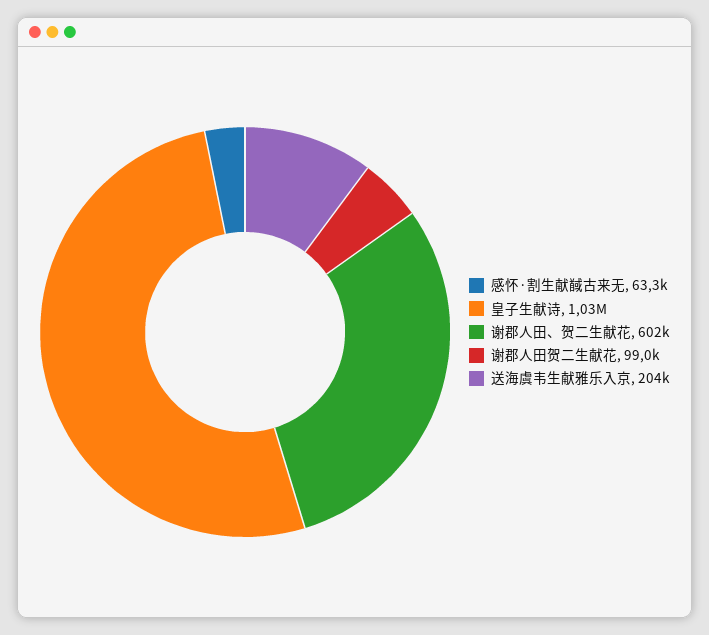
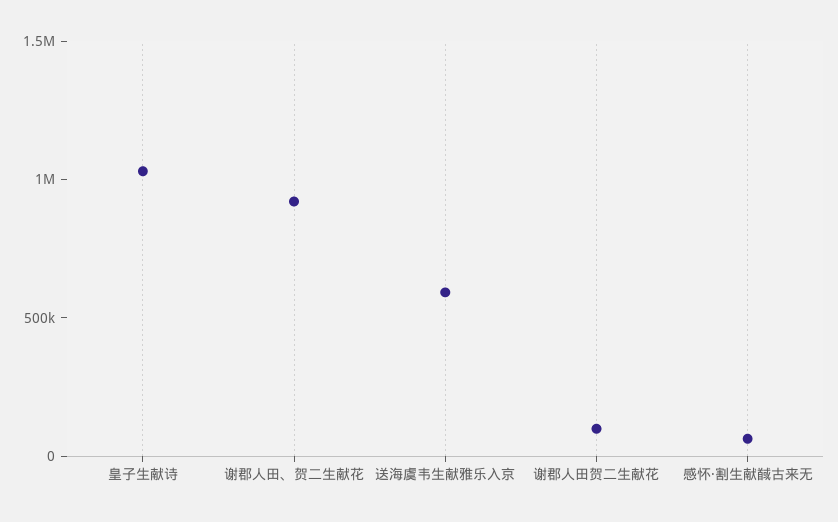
谢郡人田、贺二生献花: 602000 -> 900000
送海虞韦生献雅乐入京: 204000 -> 600000

